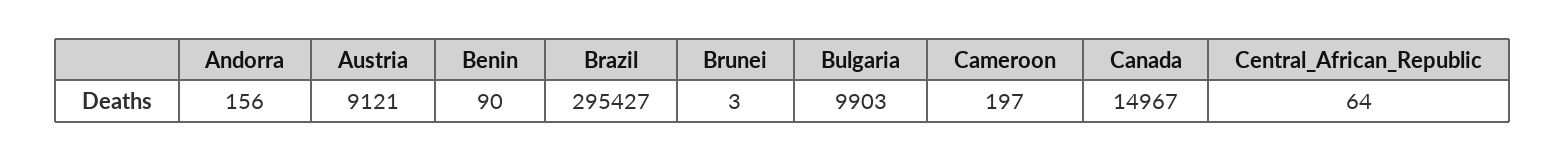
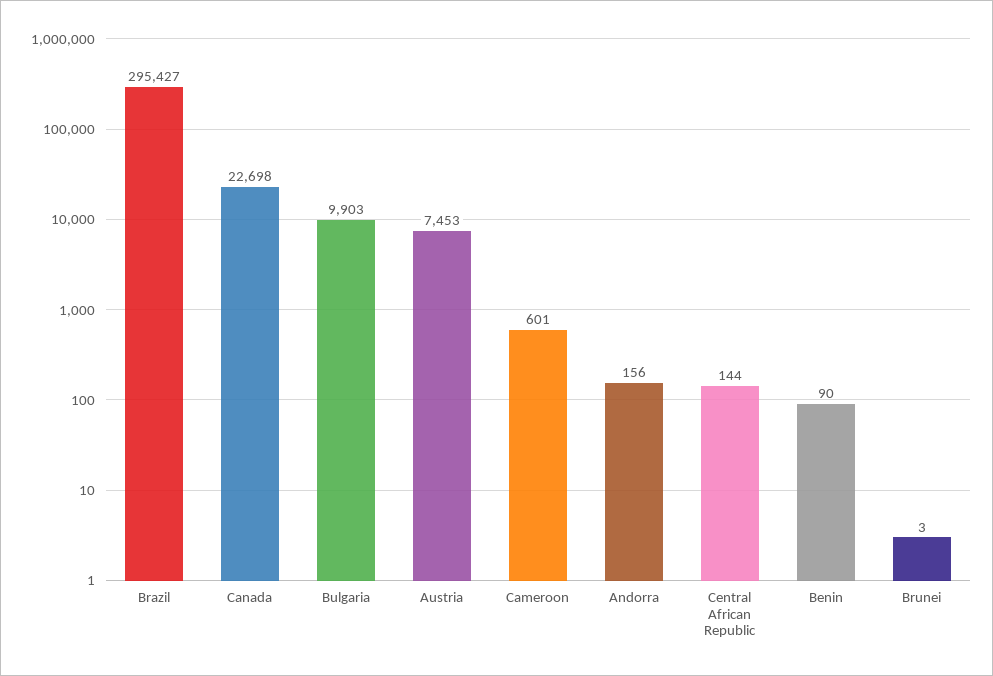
Austria: 9121 -> 7453
Cameroon: 197 -> 601
Canada: 14967 -> 22698
Central_African_Republic: 64 -> 144

